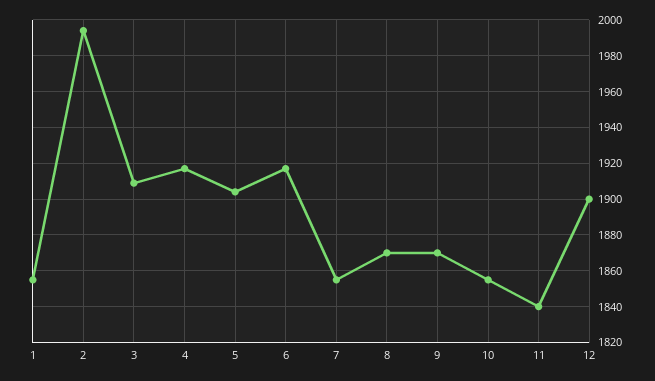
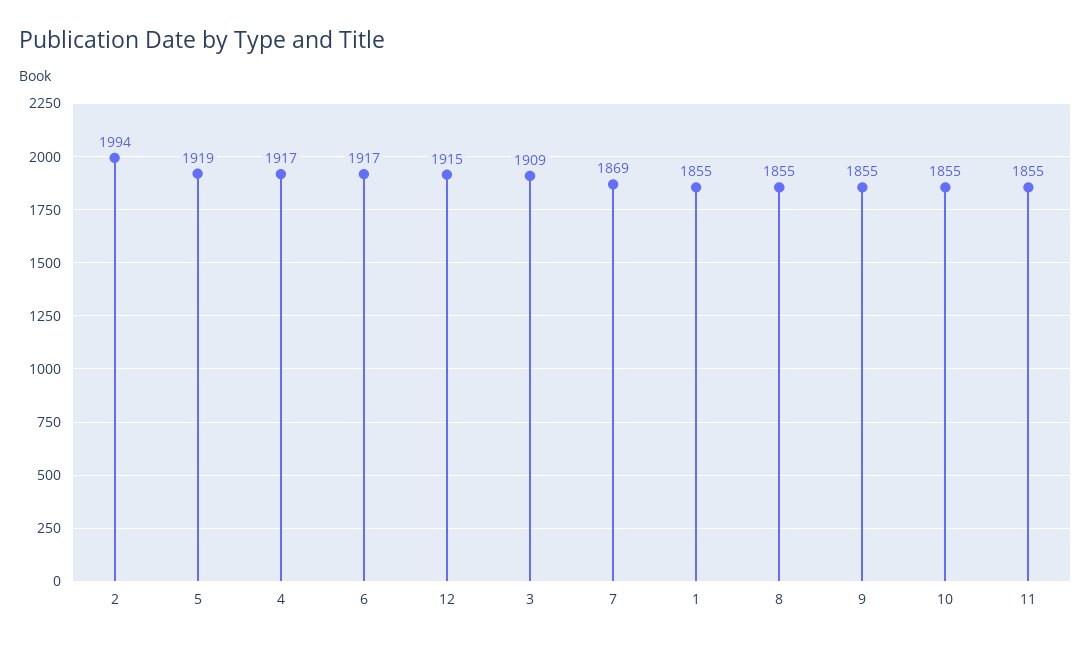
5: 1905 -> 1919
7: 1855 -> 1869
8: 1870 -> 1855
9: 1870 -> 1855
11: 1840 -> 1855
12: 1900 -> 1915

